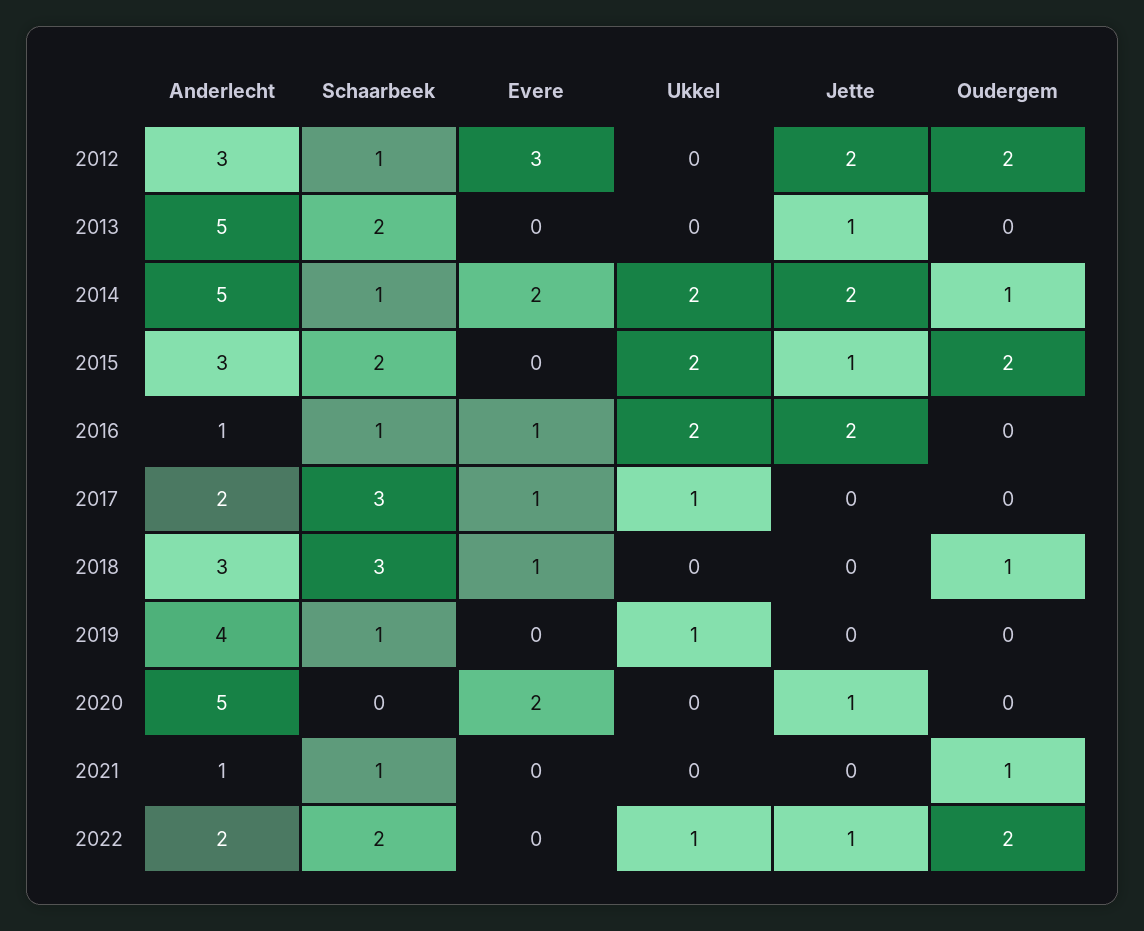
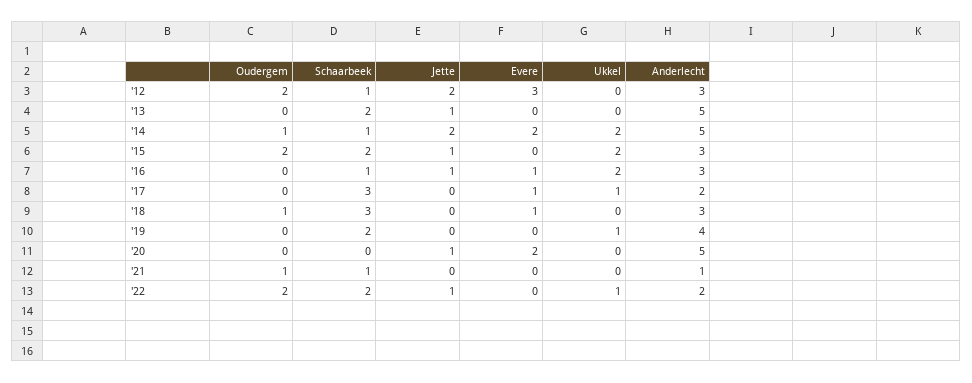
Anderlecht, 2016: 1 -> 3
Jette, 2016: 2 -> 1
Schaarbeek, 2019: 1 -> 2

